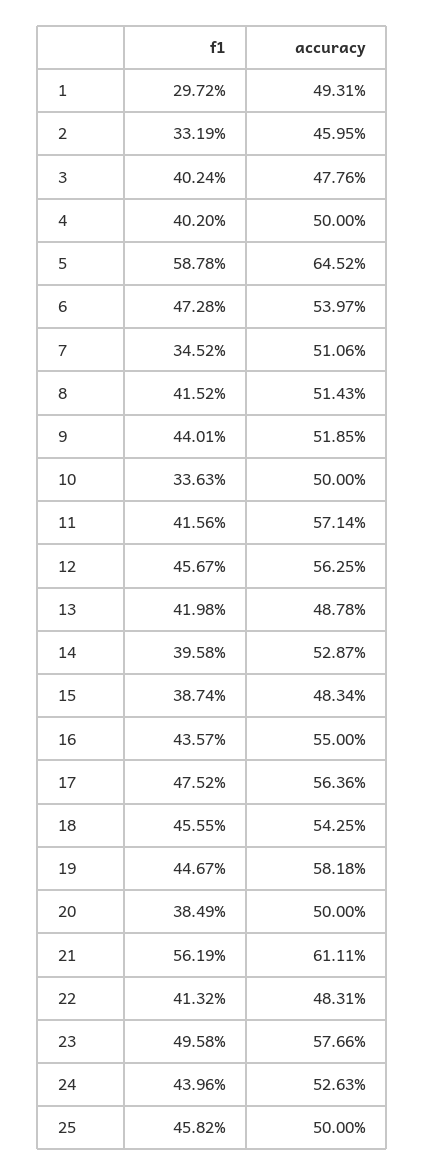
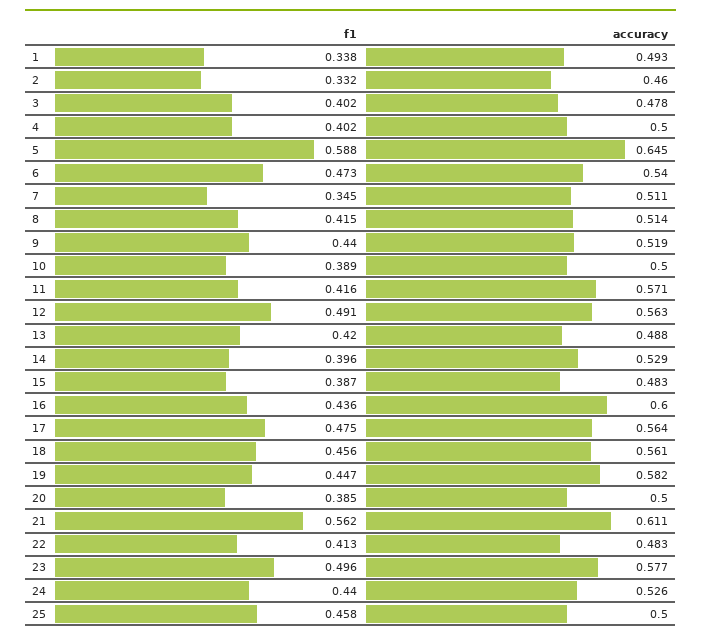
f1, 1: 0.2972 -> 0.338
f1, 10: 0.3363 -> 0.389
f1, 12: 0.4567 -> 0.491
accuracy, 16: 0.55 -> 0.6
accuracy, 18: 0.5425 -> 0.561

